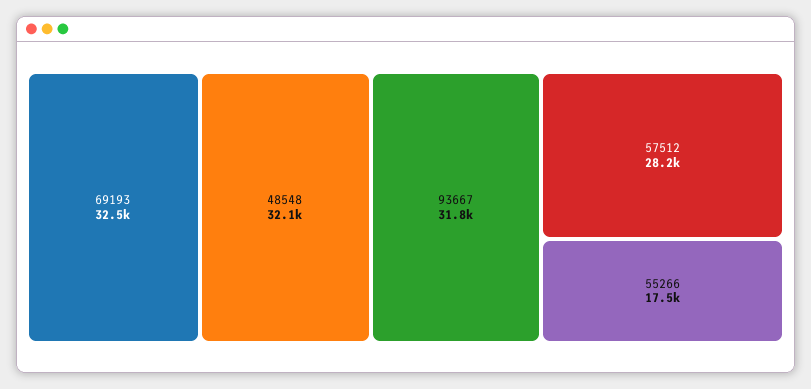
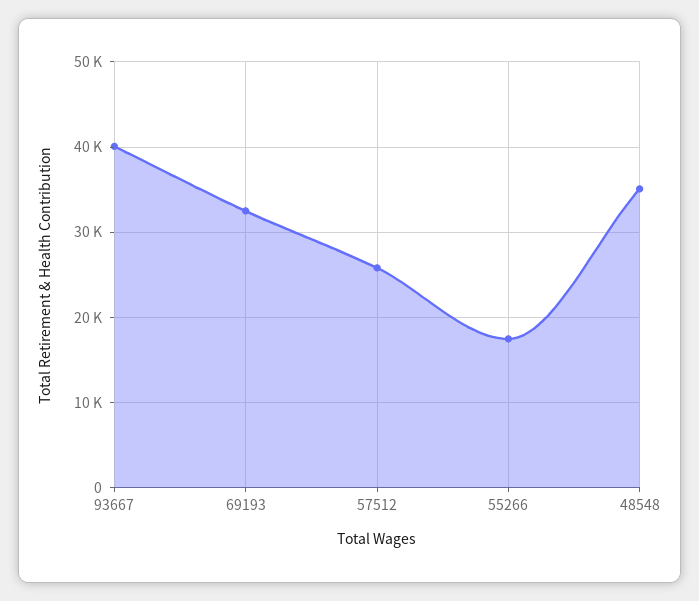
48548: 32100 -> 35000
93667: 31800 -> 40000
57512: 28200 -> 26000

